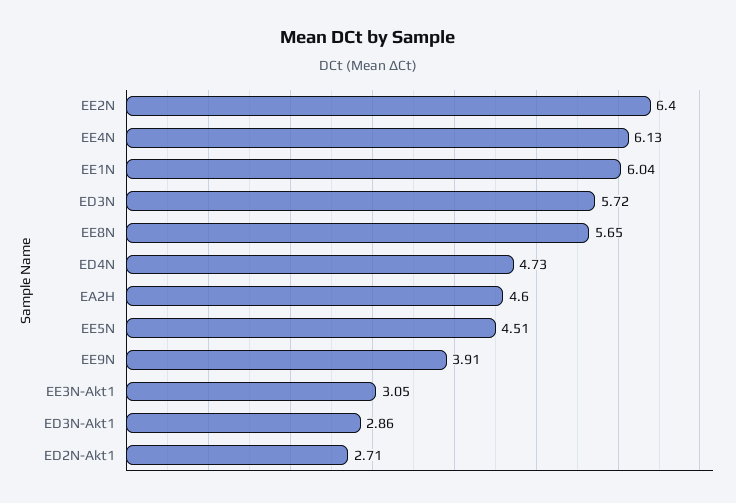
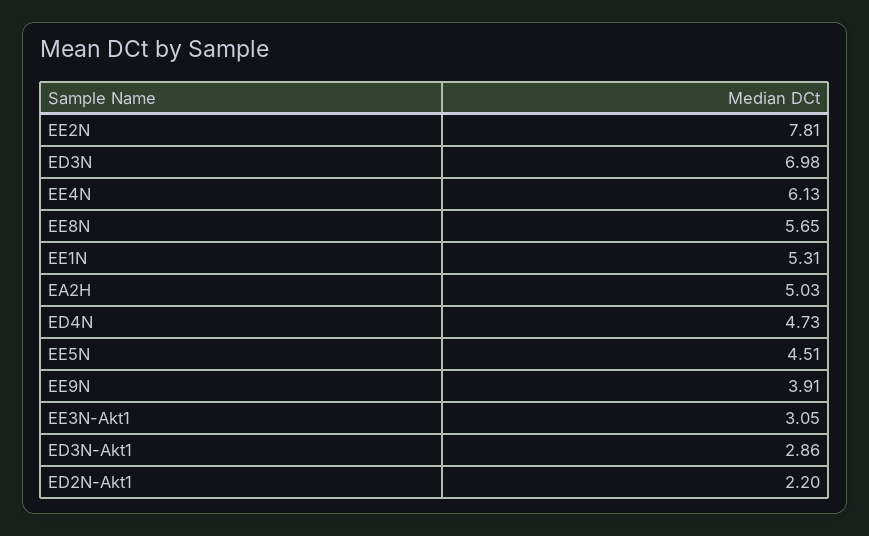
EE2N: 6.4 -> 7.81
EE1N: 6.04 -> 5.31
ED3N: 5.72 -> 6.98
EA2H: 4.6 -> 5.03
ED2N-Akt1: 2.71 -> 2.2

